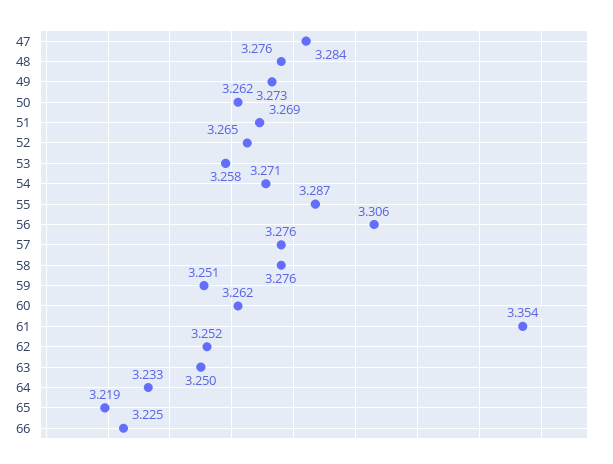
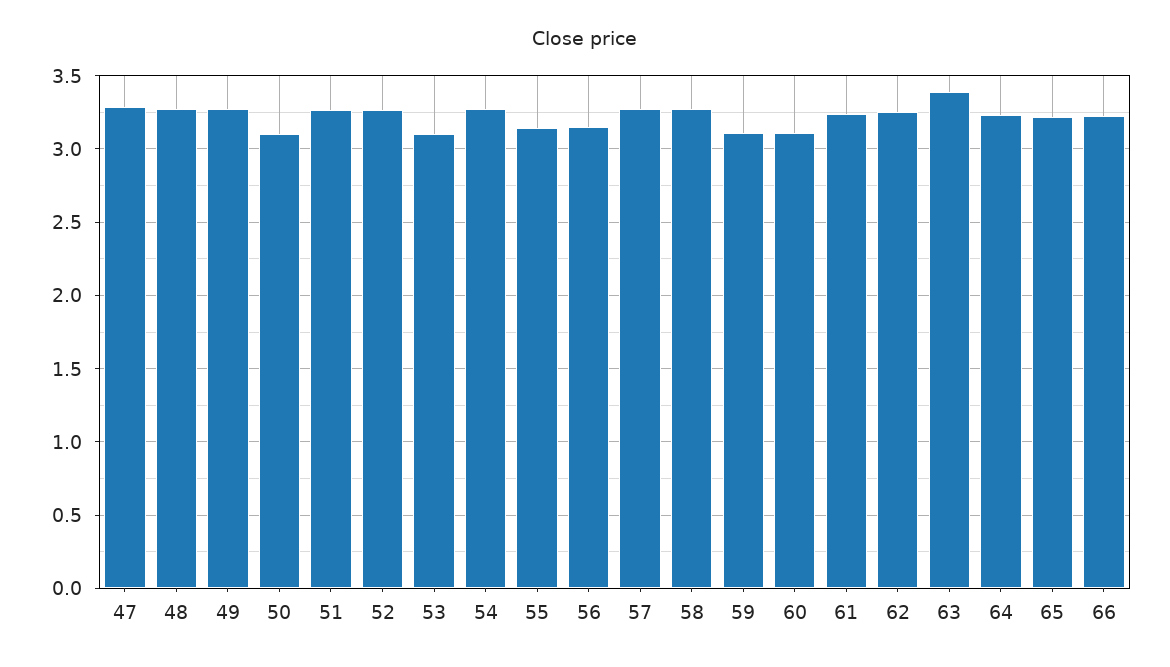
50: 3.262 -> 3.1
53: 3.258 -> 3.1
55: 3.287 -> 3.15
56: 3.306 -> 3.15
59: 3.251 -> 3.1
60: 3.262 -> 3.1
61: 3.354 -> 3.25
63: 3.25 -> 3.4

